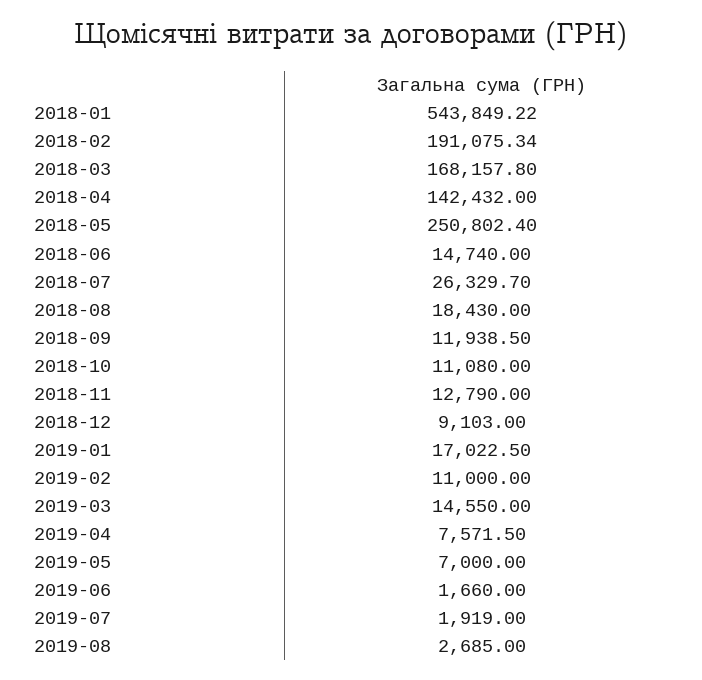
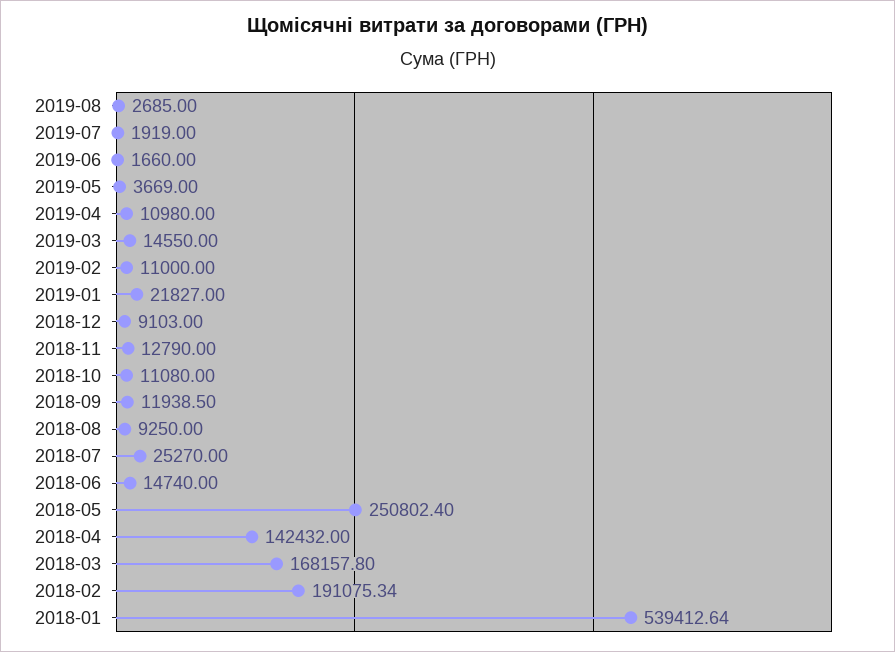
2018-01: 543849.22 -> 539412.64
2018-07: 26329.7 -> 25270
2018-08: 18430 -> 9250
2019-01: 17022.5 -> 21827
2019-04: 7571.5 -> 10980
2019-05: 7000 -> 3669

